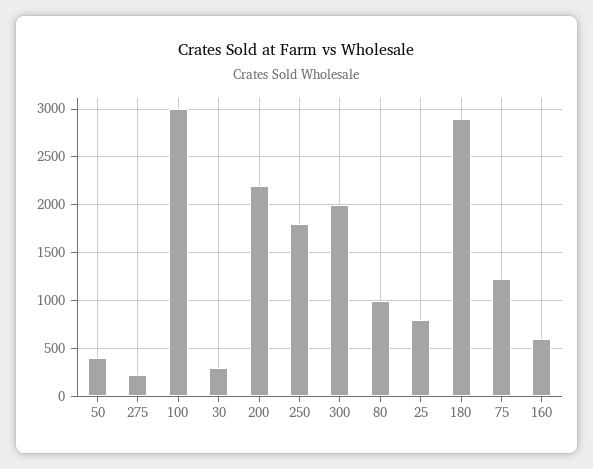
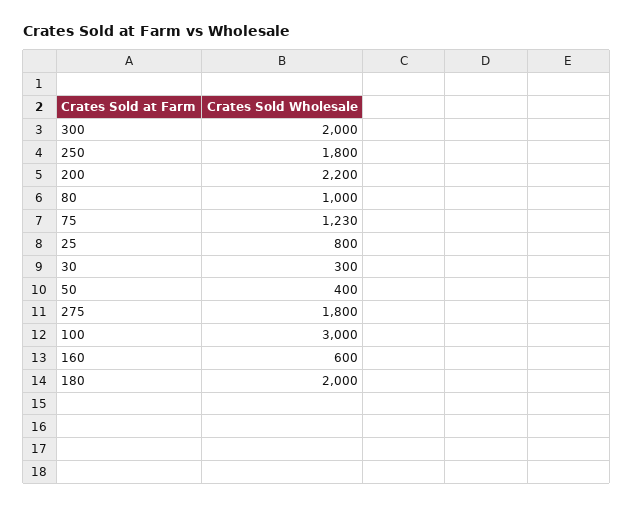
275: 200 -> 1800
180: 2900 -> 2000

